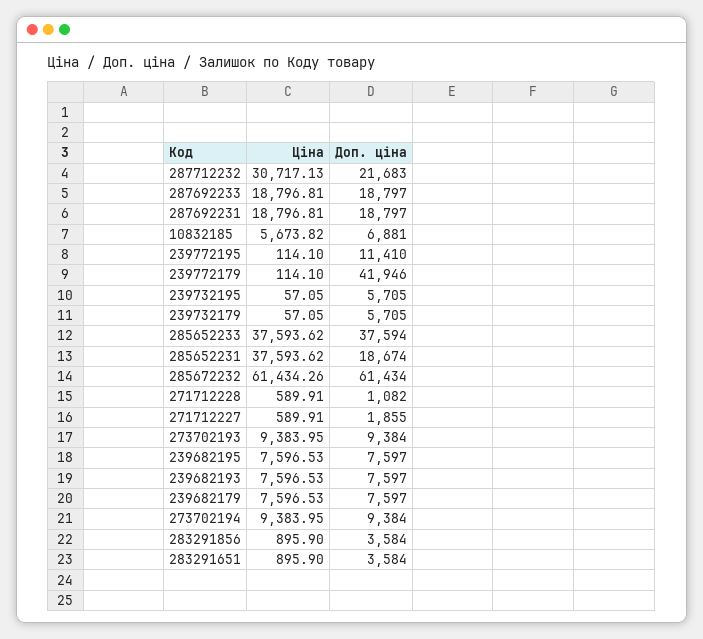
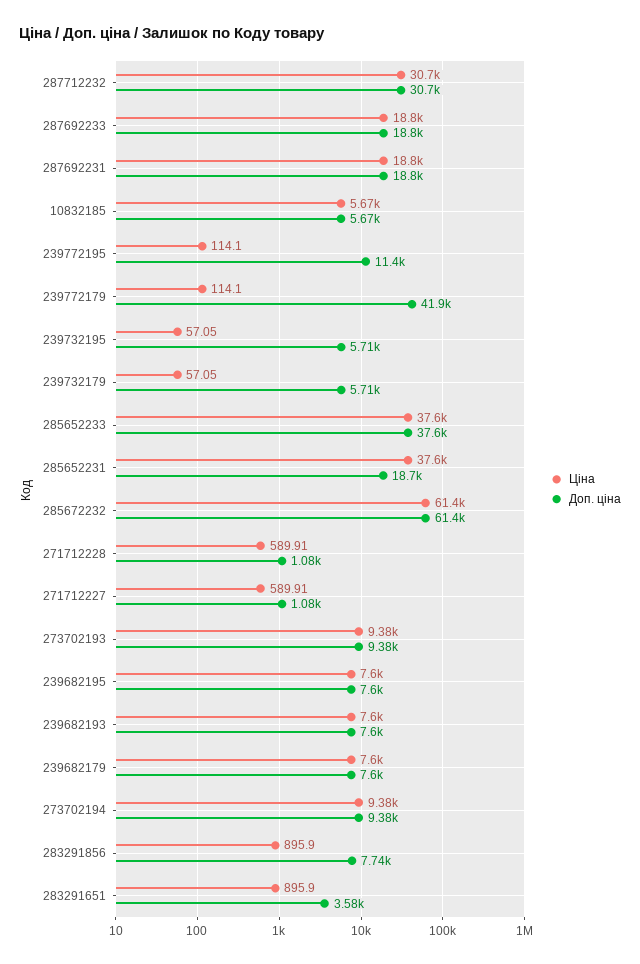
Доп. ціна, 287712232: 21683 -> 30700
Доп. ціна, 10832185: 6881 -> 5670
Доп. ціна, 271712227: 1855 -> 1080
Доп. ціна, 283291856: 3584 -> 7740

